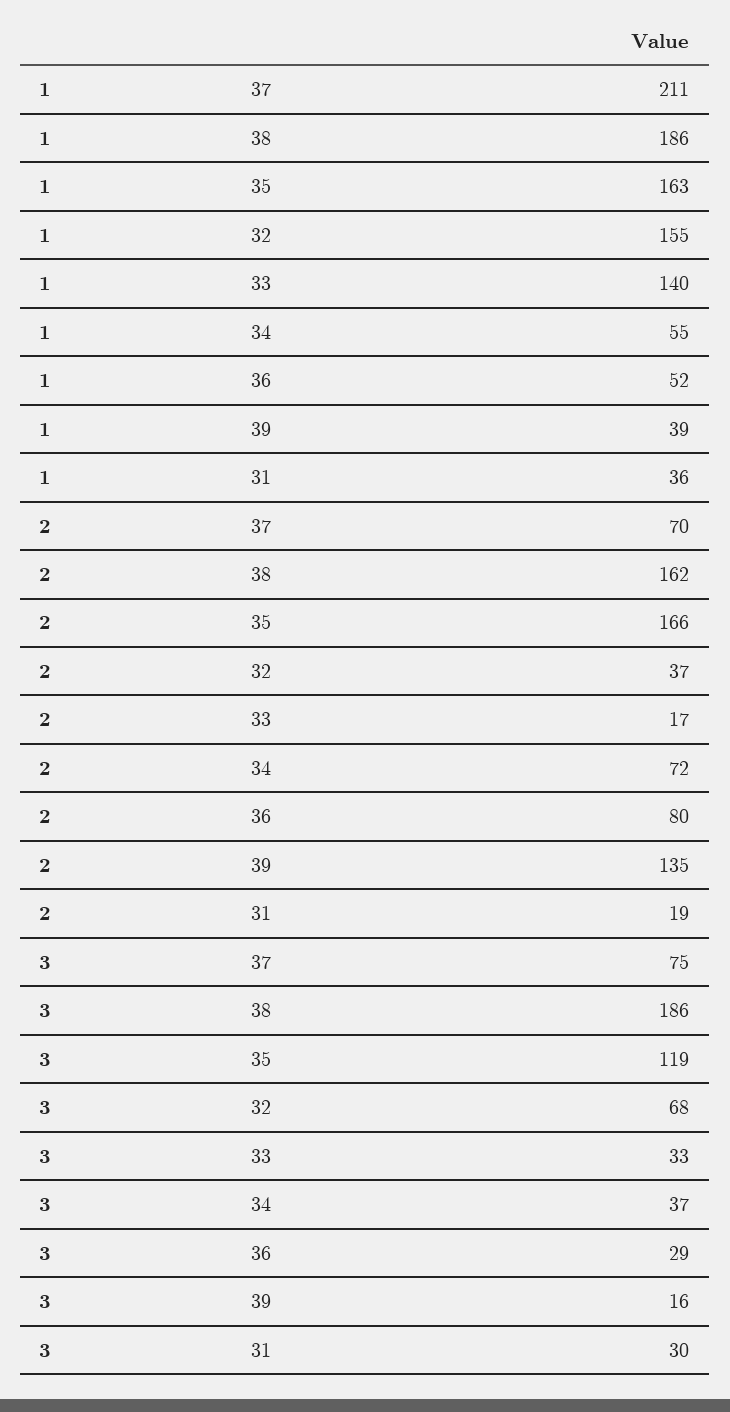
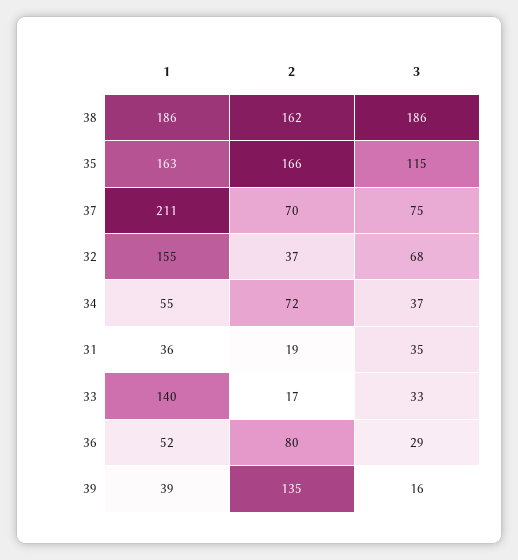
3, 35: 119 -> 115
3, 31: 30 -> 35

